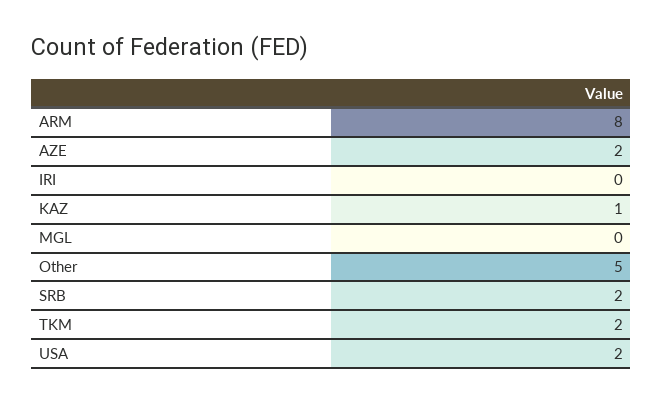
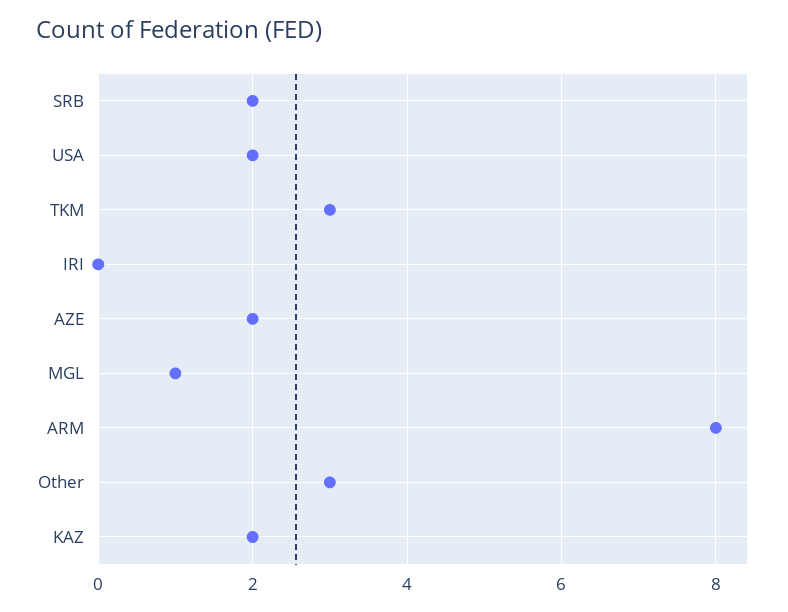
KAZ: 1 -> 2
MGL: 0 -> 1
Other: 5 -> 3
TKM: 2 -> 3

